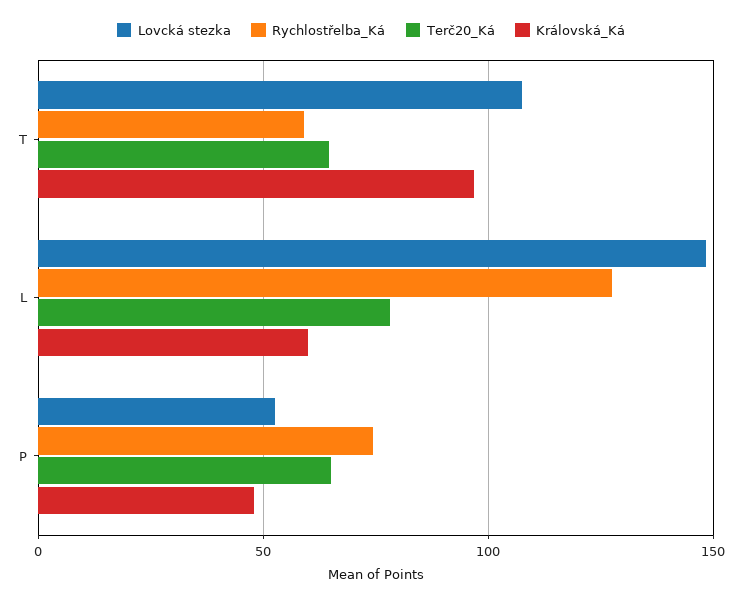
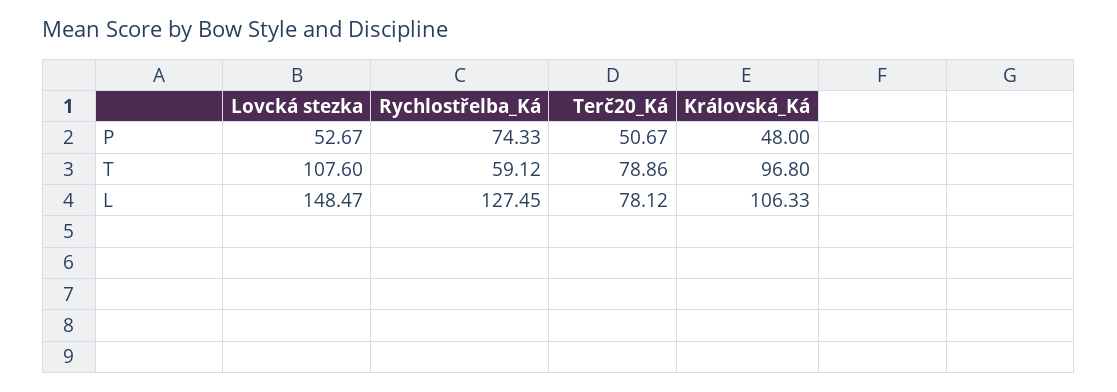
Terč20_Ká, T: 65 -> 78.86
Královská_Ká, L: 60 -> 106.33
Terč20_Ká, P: 65 -> 50.67

